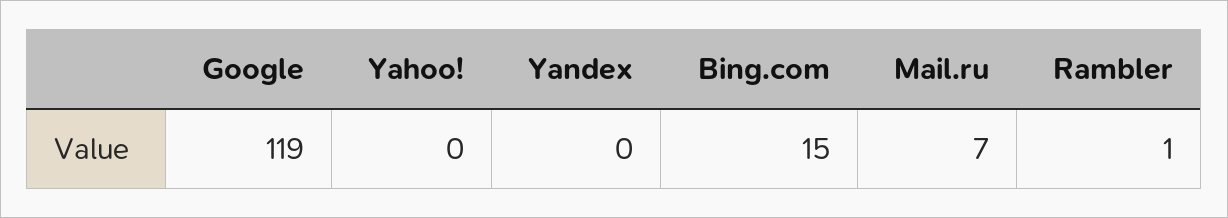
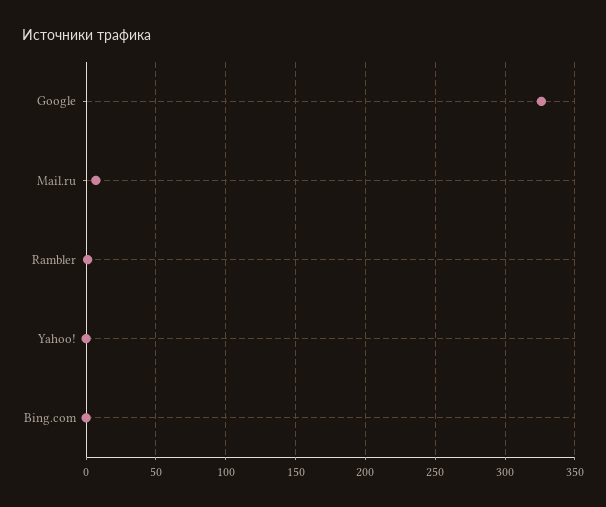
Google: 119 -> 325
Yandex: 0 -> none
Bing.com: 15 -> 0

